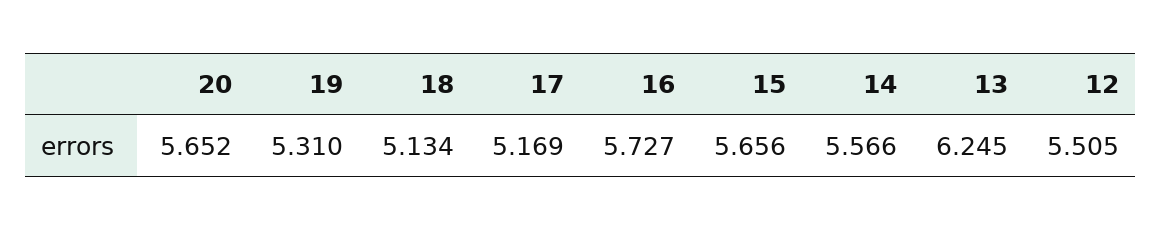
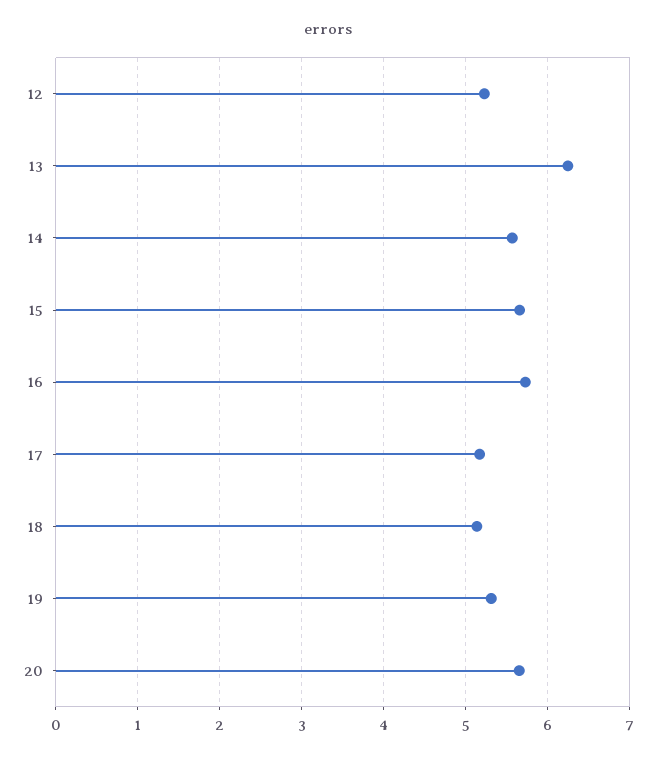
12: 5.505 -> 5.2

